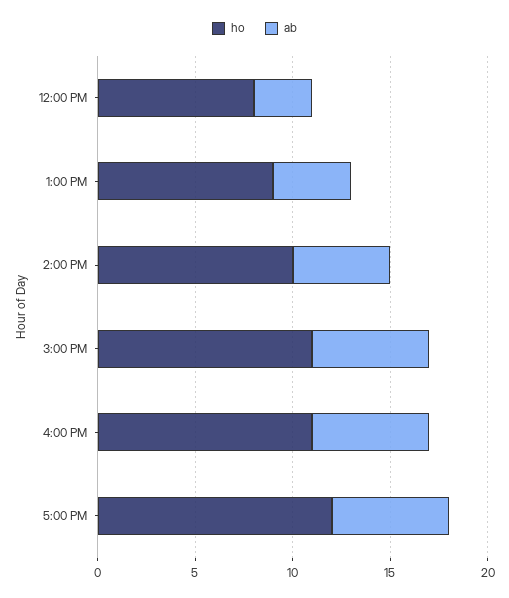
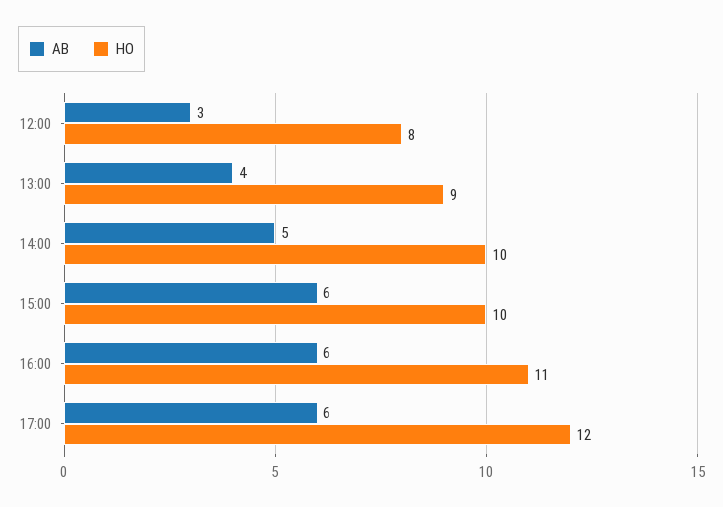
ho, 3:00 PM: 11 -> 10

